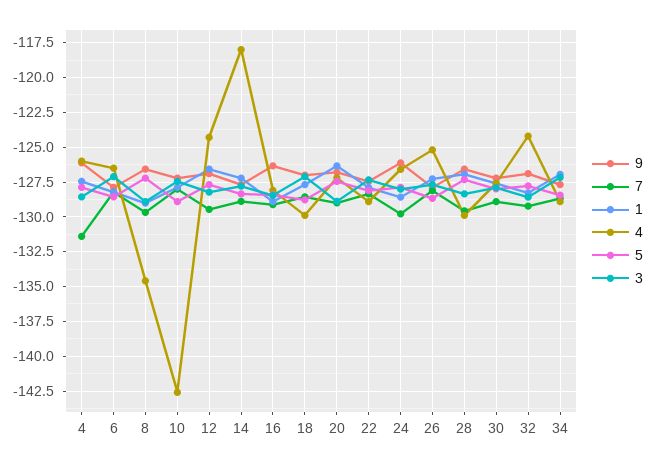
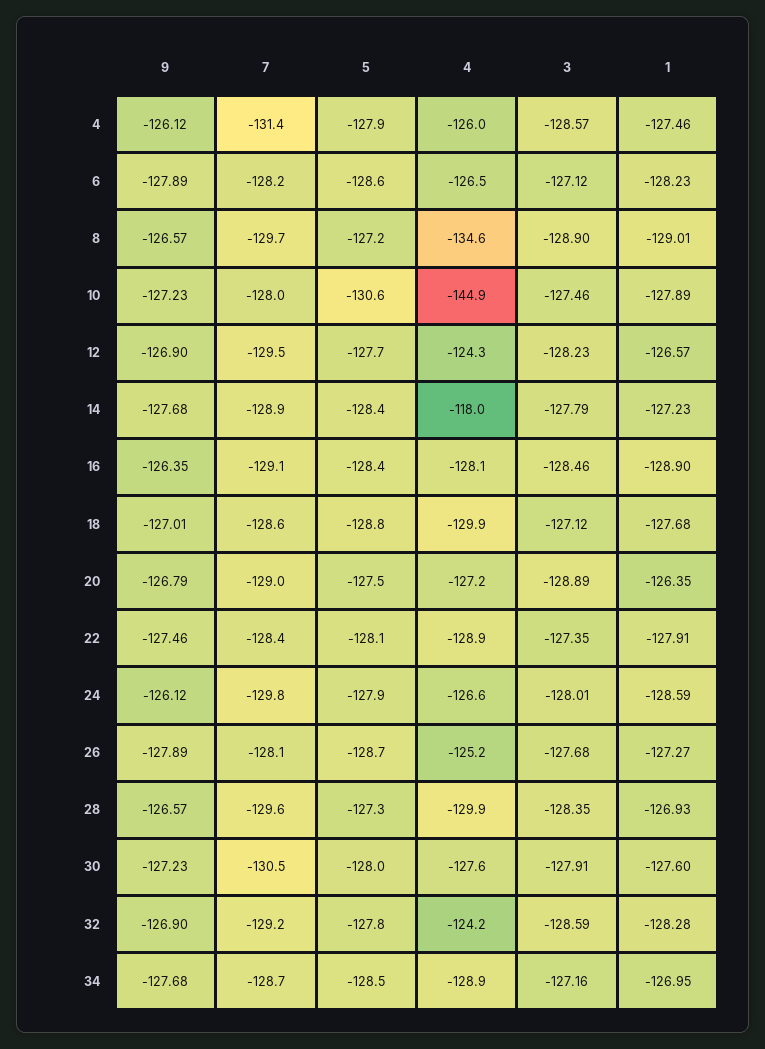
4, 10: -142.5 -> -144.9
5, 10: -129 -> -130.6
7, 30: -129 -> -130.5

